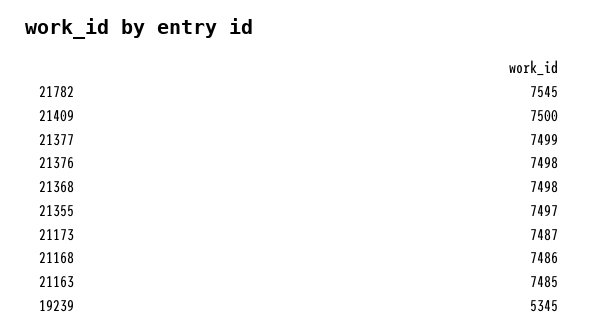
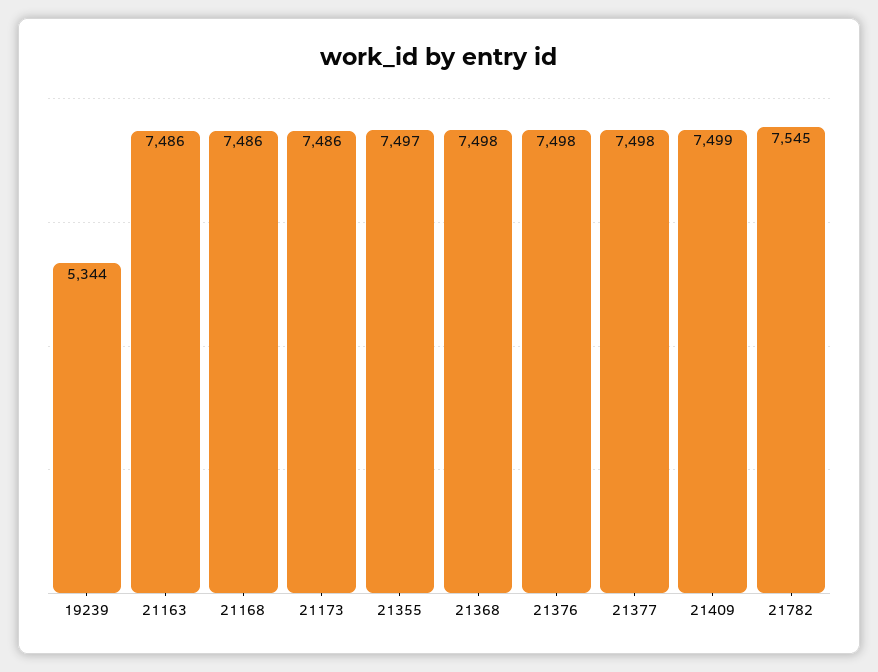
21409: 7500 -> 7499
21377: 7499 -> 7498
21173: 7487 -> 7486
21163: 7485 -> 7486
19239: 5345 -> 5344

